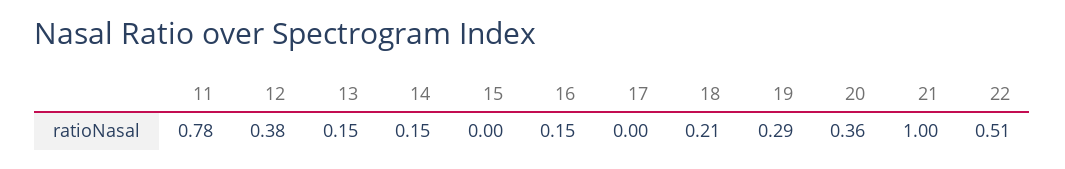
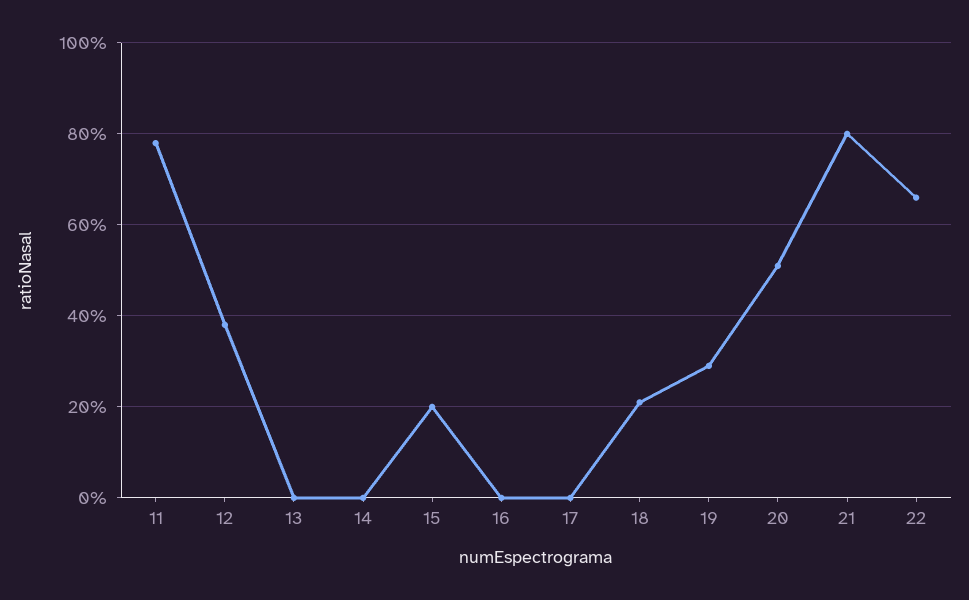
13: 0.15 -> 0
14: 0.15 -> 0
15: 0 -> 0.2
16: 0.15 -> 0
20: 0.36 -> 0.5
21: 1 -> 0.8
22: 0.51 -> 0.65

